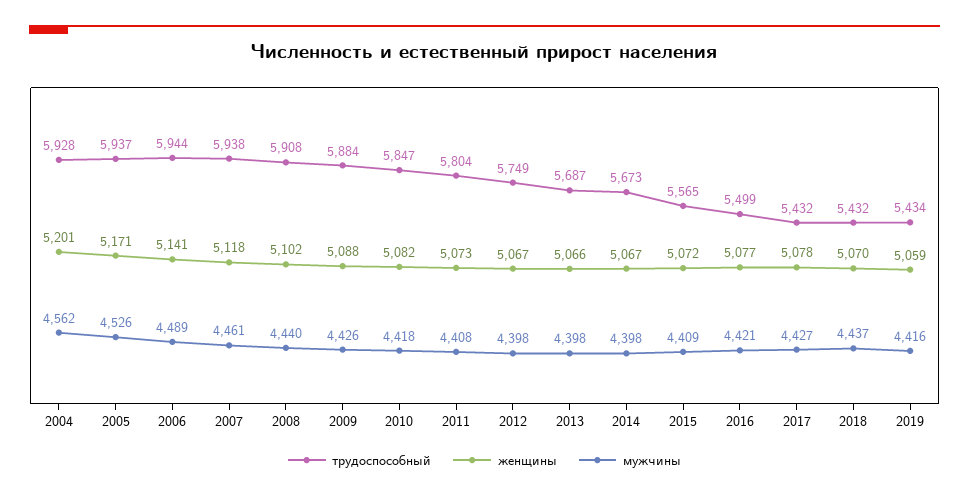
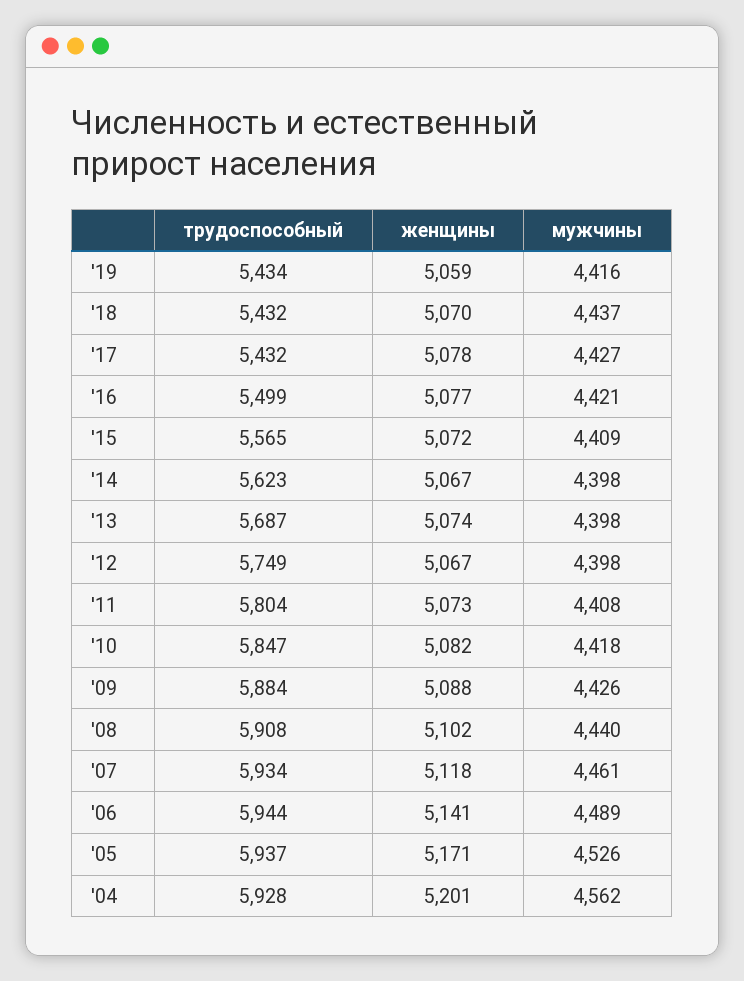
трудоспособный, 2007: 5938 -> 5934
женщины, 2013: 5066 -> 5074
трудоспособный, 2014: 5673 -> 5623

